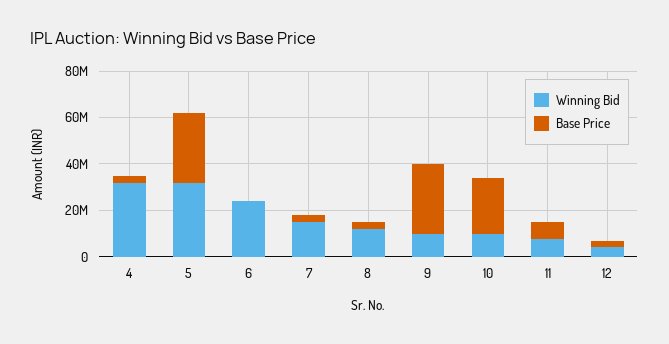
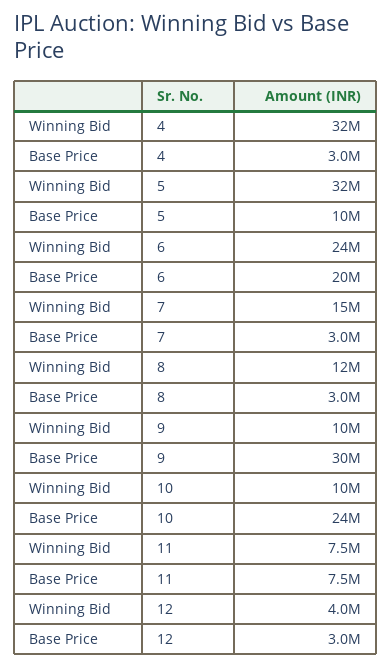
Base Price, 5: 30000000 -> 10000000
Base Price, 6: 0 -> 20000000

